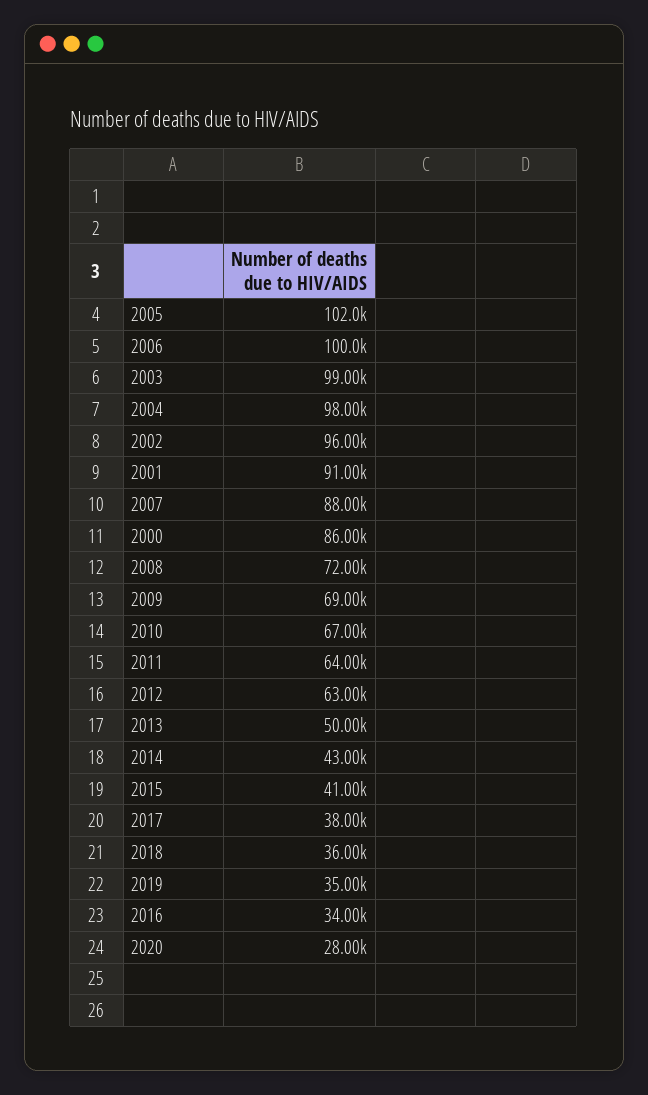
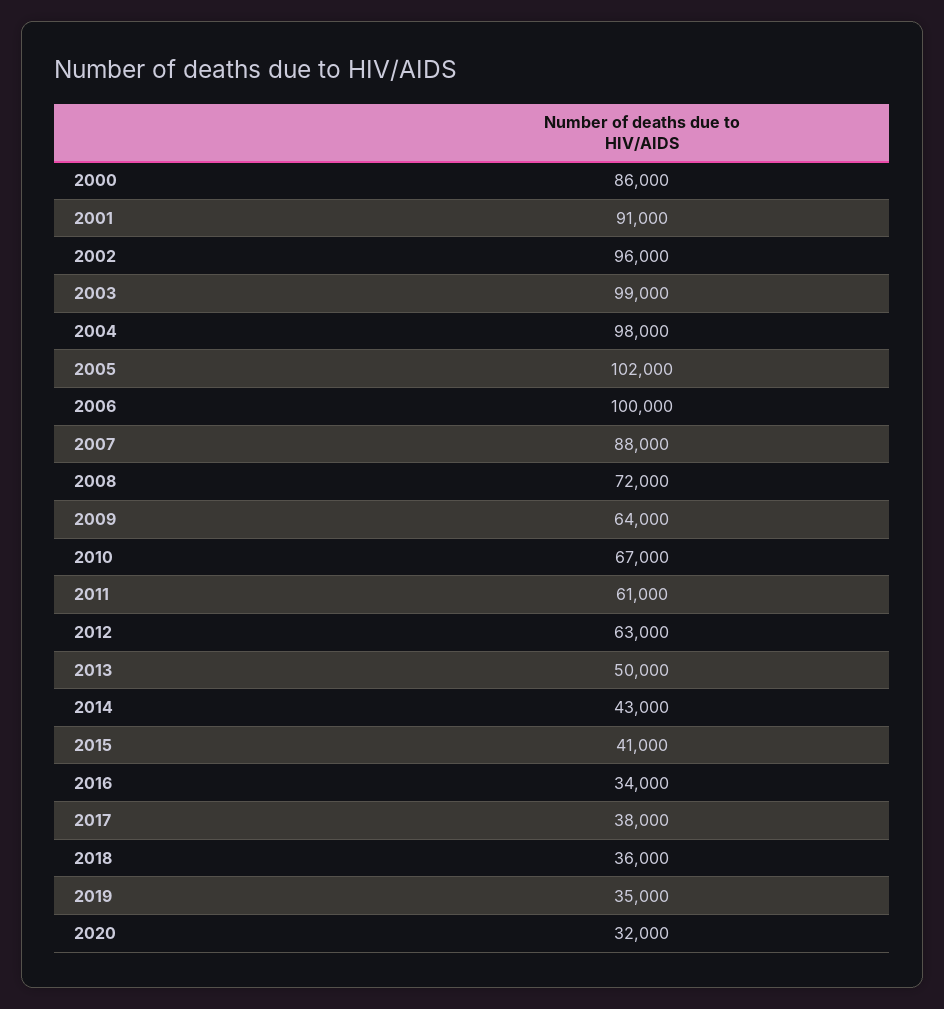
2009: 69000 -> 64000
2011: 64000 -> 61000
2020: 28000 -> 32000

